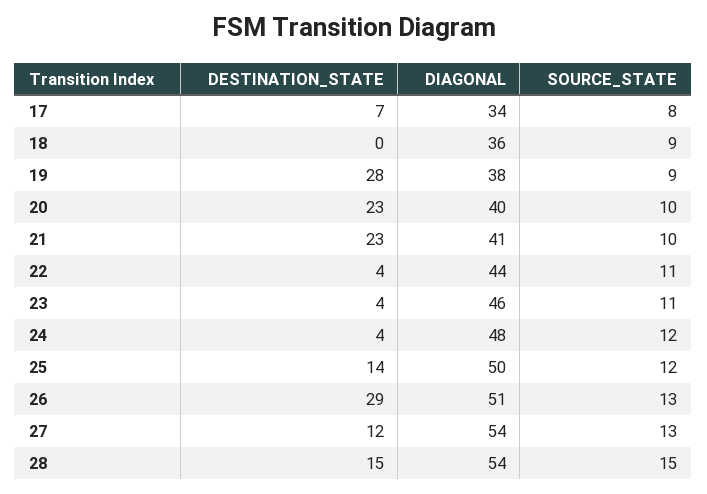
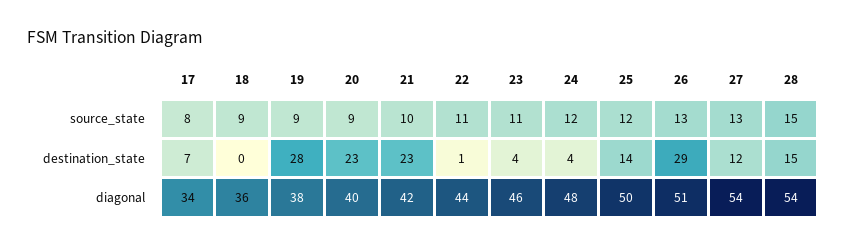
SOURCE_STATE, 20: 10 -> 9
DIAGONAL, 21: 41 -> 42
DESTINATION_STATE, 22: 4 -> 1

